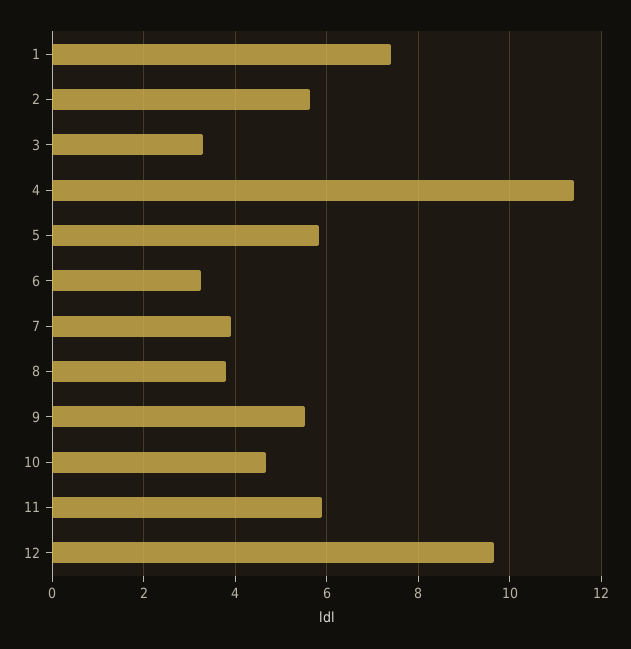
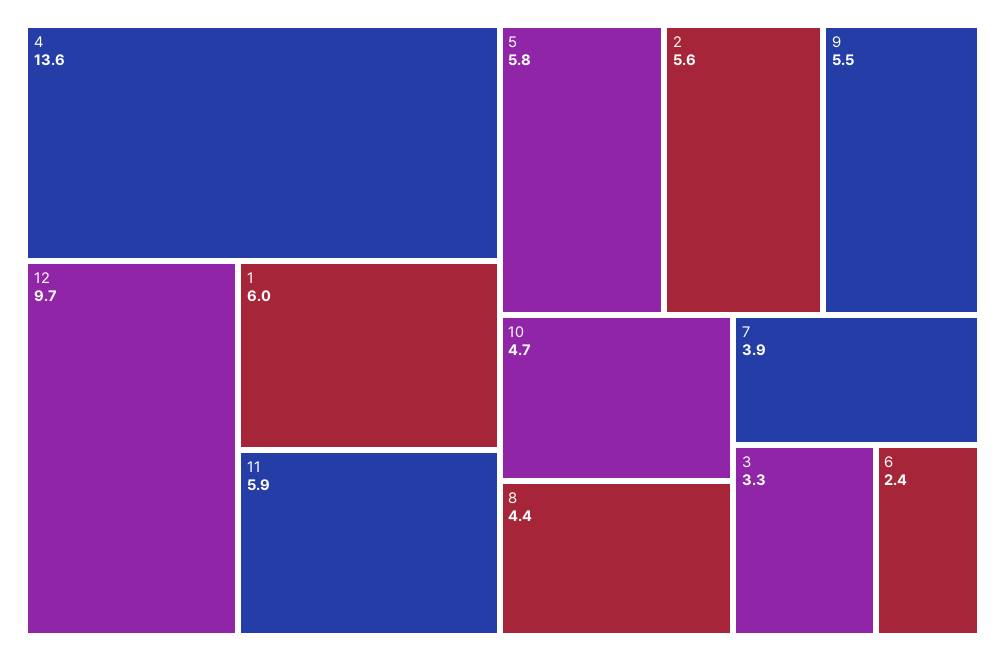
1: 7.4 -> 6
4: 11.4 -> 13.6
6: 3.2 -> 2.4
8: 3.8 -> 4.4

